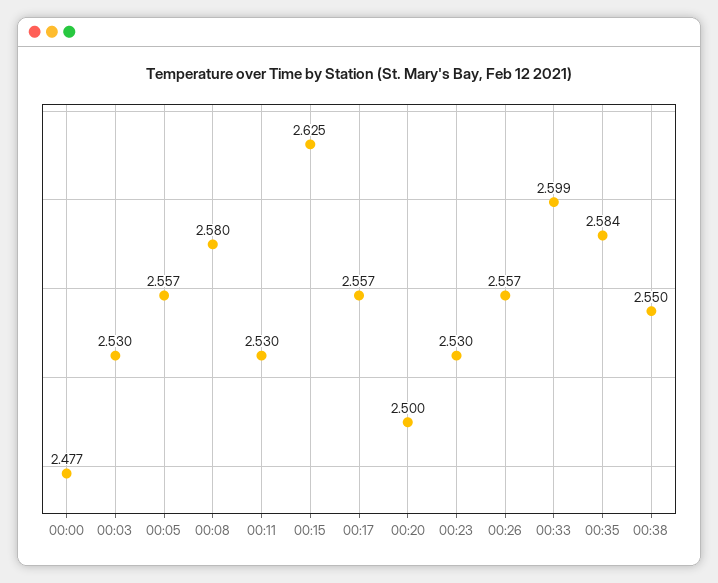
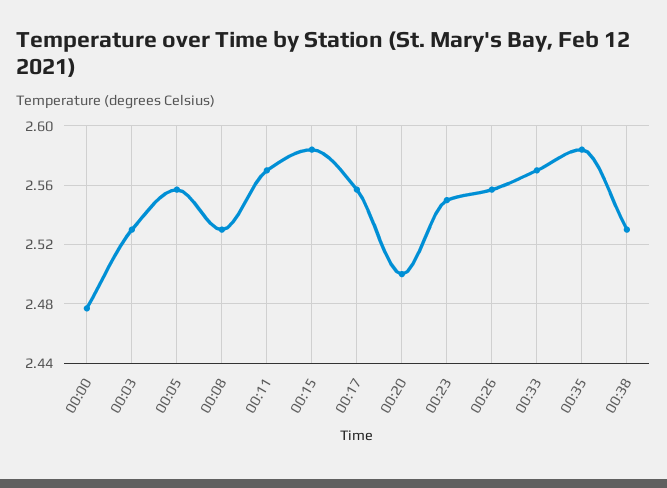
00:08: 2.58 -> 2.53
00:11: 2.53 -> 2.57
00:15: 2.625 -> 2.585
00:23: 2.53 -> 2.55
00:33: 2.599 -> 2.57
00:38: 2.55 -> 2.53

